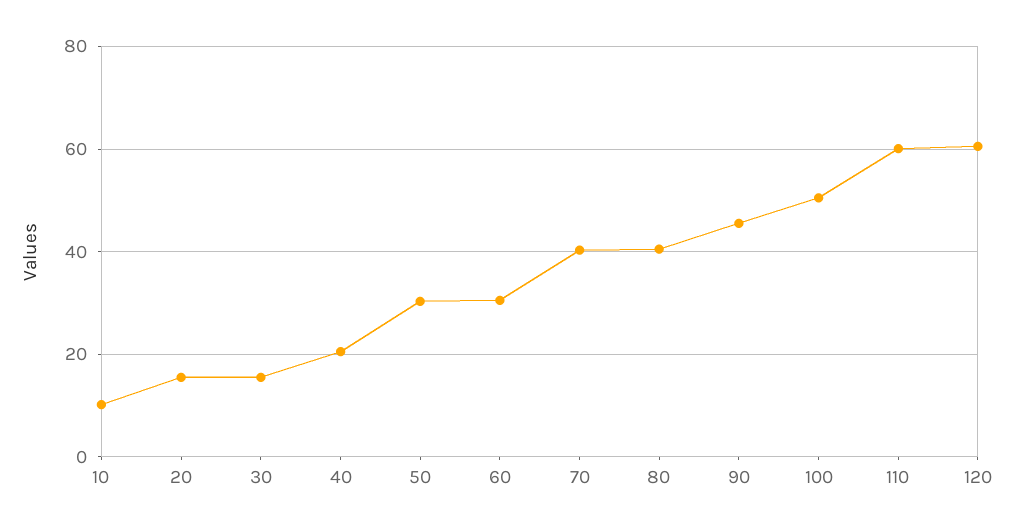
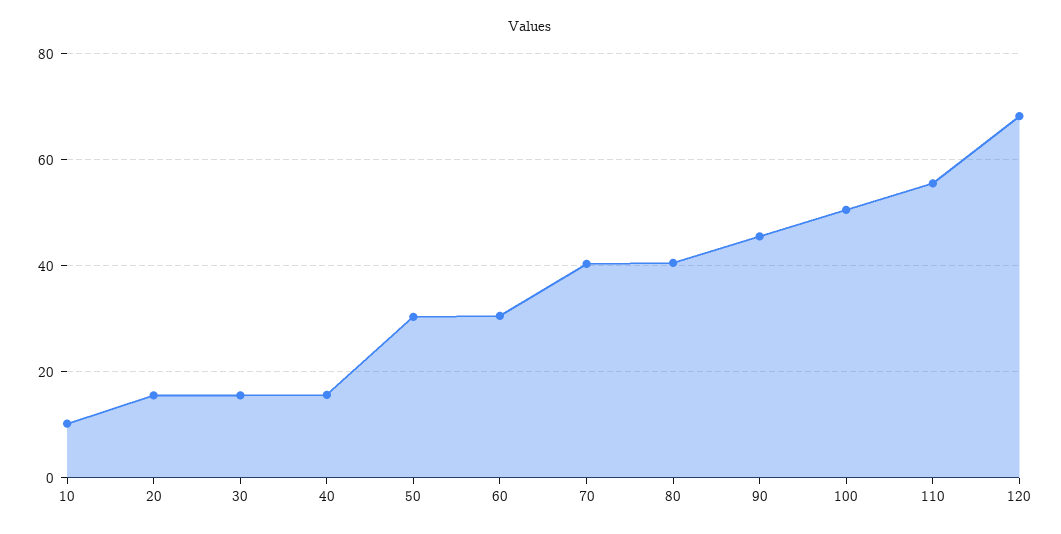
40: 20 -> 16
110: 60 -> 56
120: 60 -> 68

